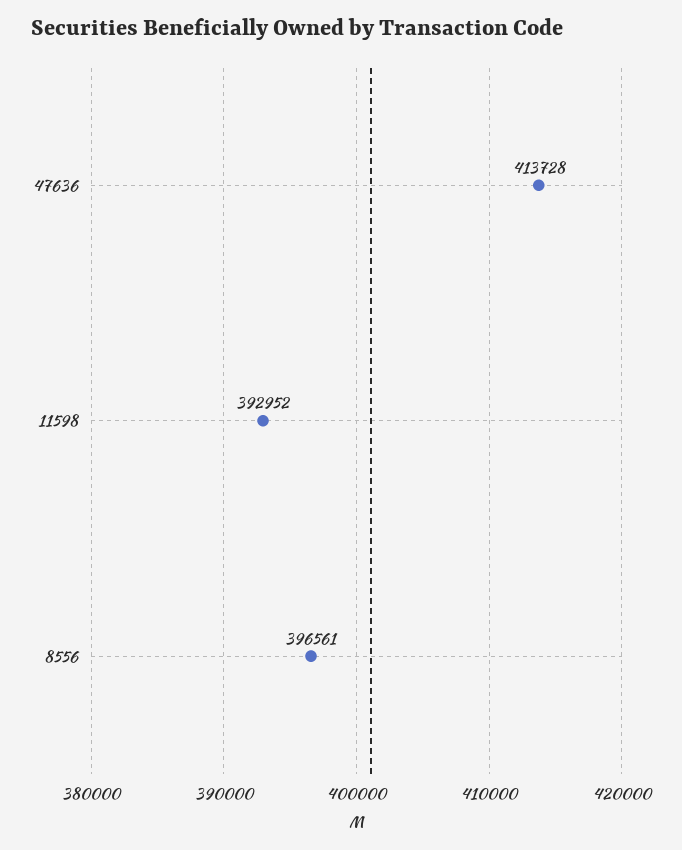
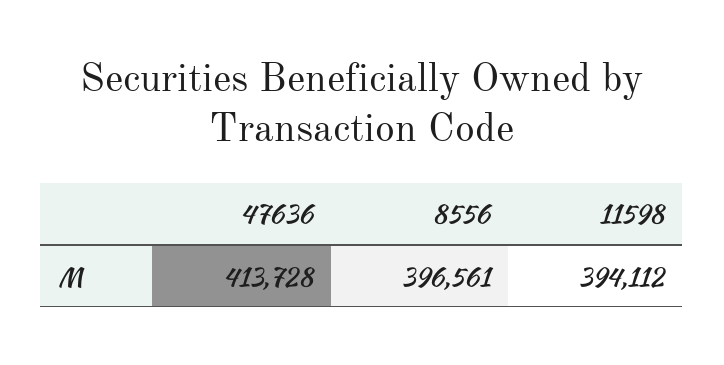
11598: 392952 -> 394112

